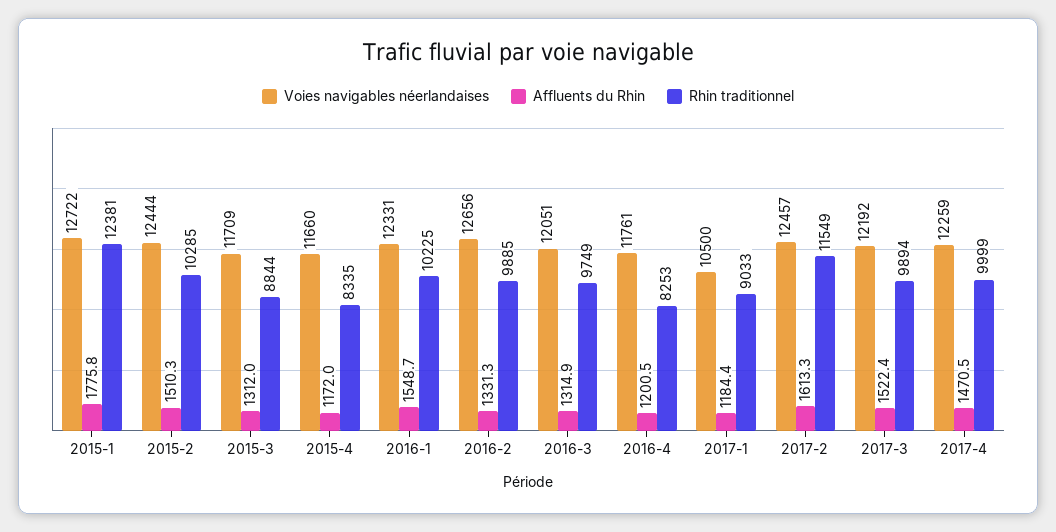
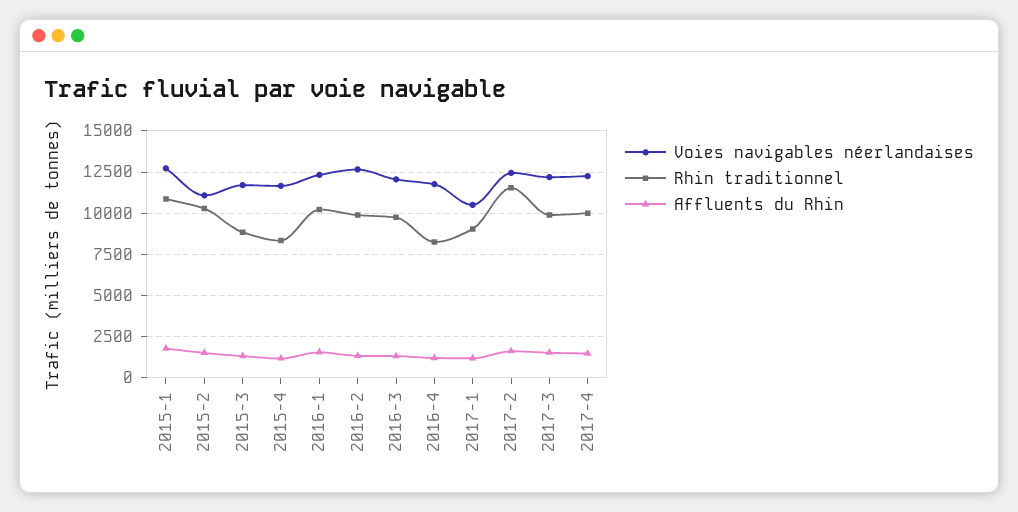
Rhin traditionnel, 2015-1: 12381 -> 11000
Voies navigables néerlandaises, 2015-2: 12444 -> 11000

